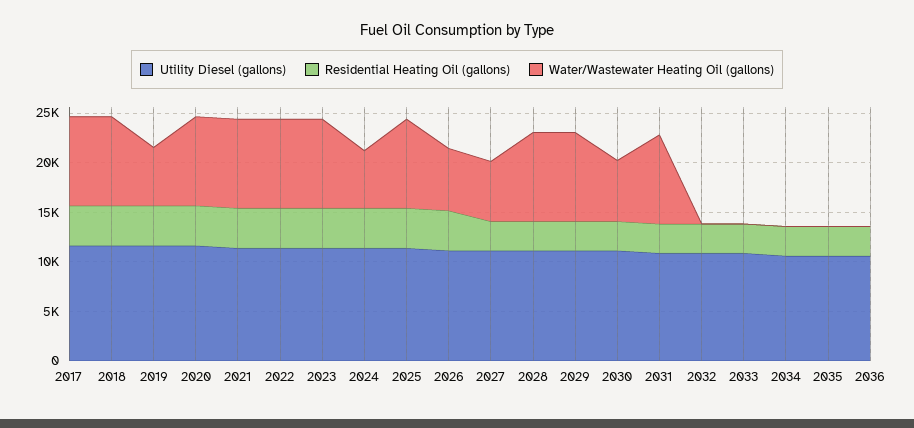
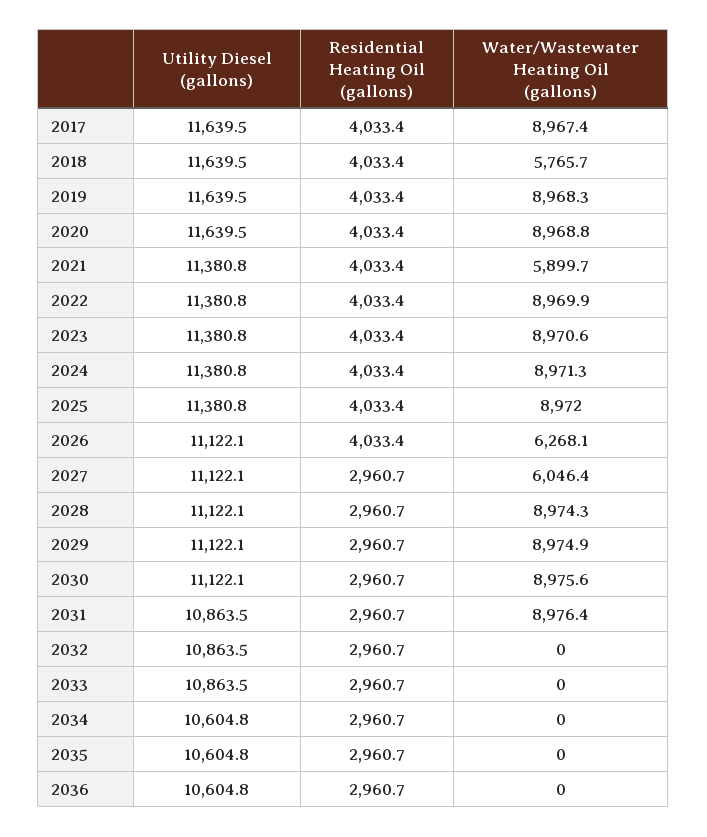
Water/Wastewater Heating Oil (gallons), 2018: 9000 -> 5765.7
Water/Wastewater Heating Oil (gallons), 2019: 6000 -> 8968.3
Water/Wastewater Heating Oil (gallons), 2021: 9000 -> 5899.7
Water/Wastewater Heating Oil (gallons), 2024: 6000 -> 8971.3
Water/Wastewater Heating Oil (gallons), 2030: 6000 -> 8975.6

